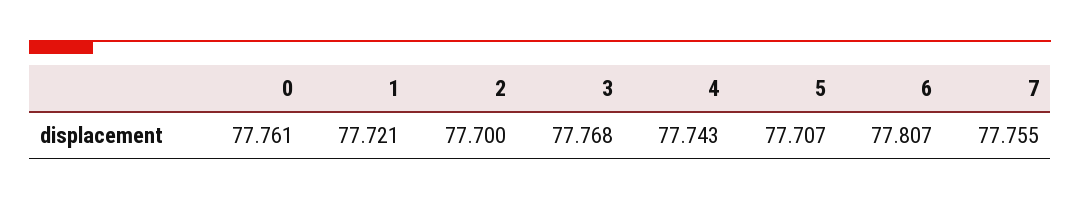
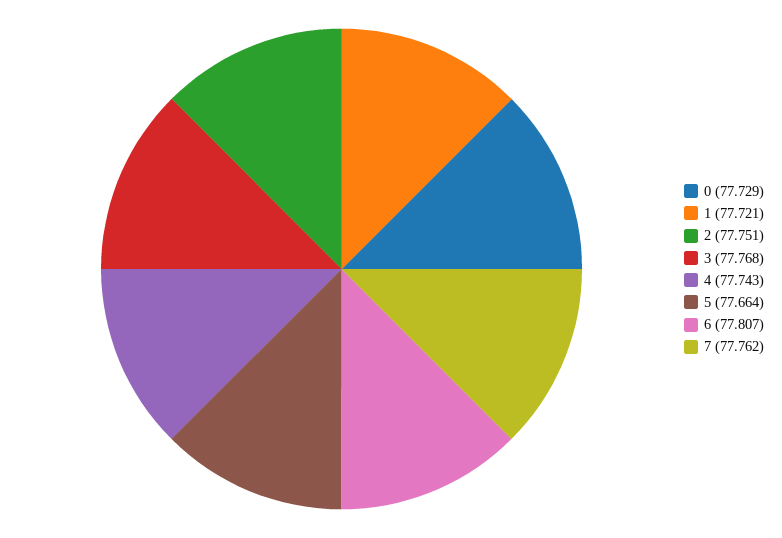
0: 77.761 -> 77.729
2: 77.7 -> 77.751
5: 77.707 -> 77.664
7: 77.755 -> 77.762

